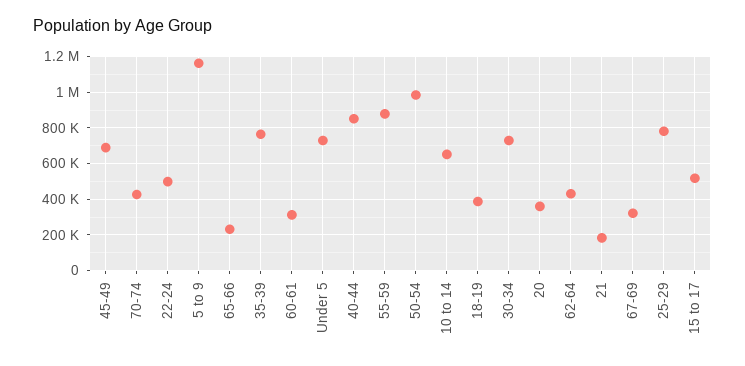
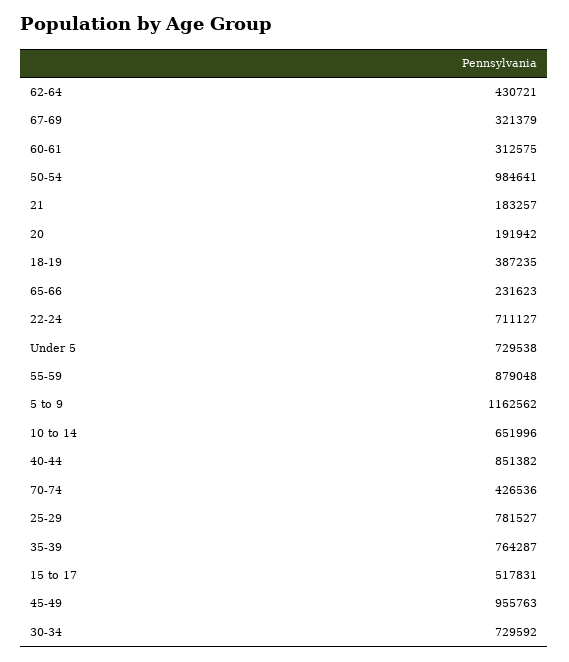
45-49: 700000 -> 955763
22-24: 500000 -> 711127
20: 350000 -> 191942

